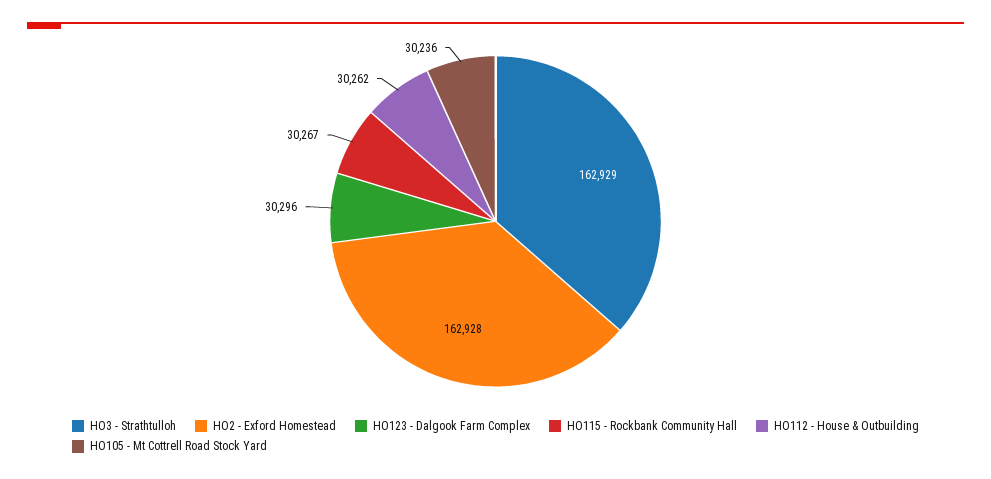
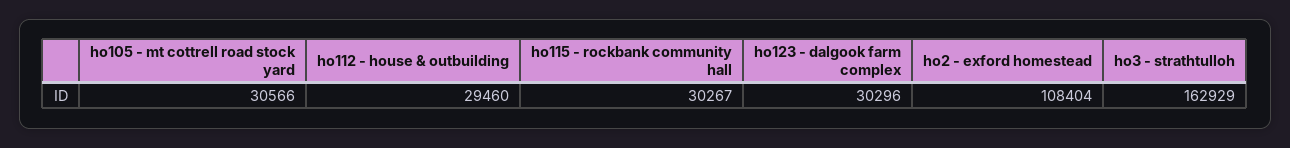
HO2 - Exford Homestead: 162928 -> 108404
HO112 - House & Outbuilding: 30262 -> 29460
HO105 - Mt Cottrell Road Stock Yard: 30236 -> 30566

